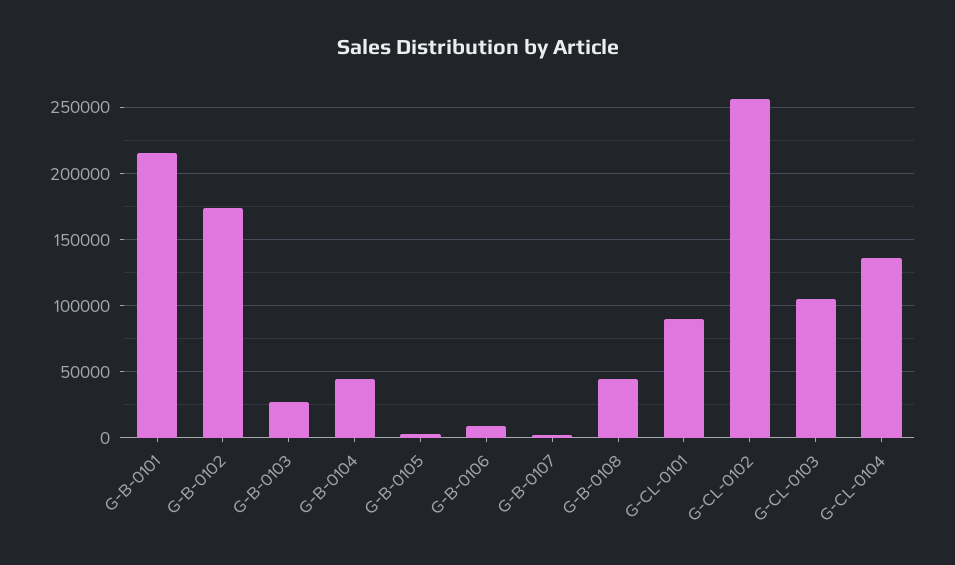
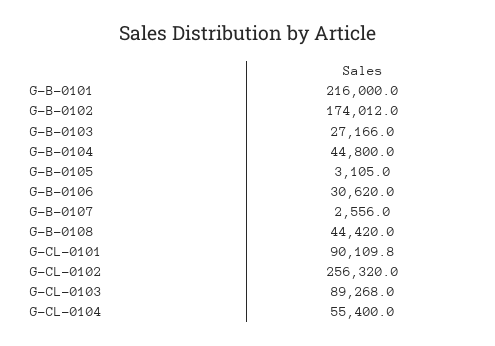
G-B-0106: 10000 -> 30620
G-CL-0103: 105000 -> 89268
G-CL-0104: 135000 -> 55400

